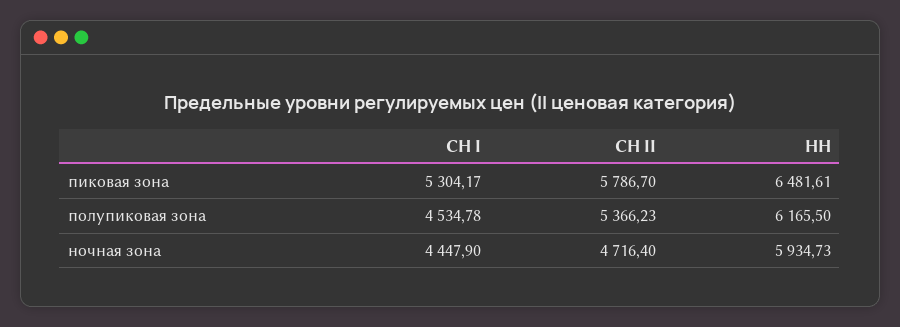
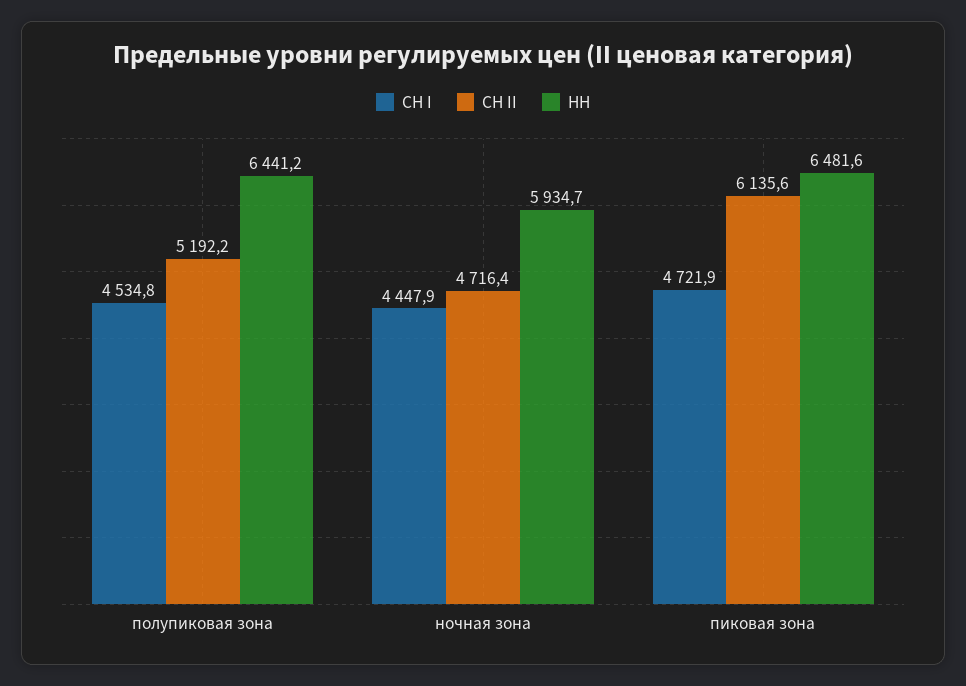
СН I, пиковая зона: 5304.17 -> 4721.9
СН II, пиковая зона: 5786.7 -> 6135.6
СН II, полупиковая зона: 5366.23 -> 5192.2
НН, полупиковая зона: 6165.5 -> 6441.2

